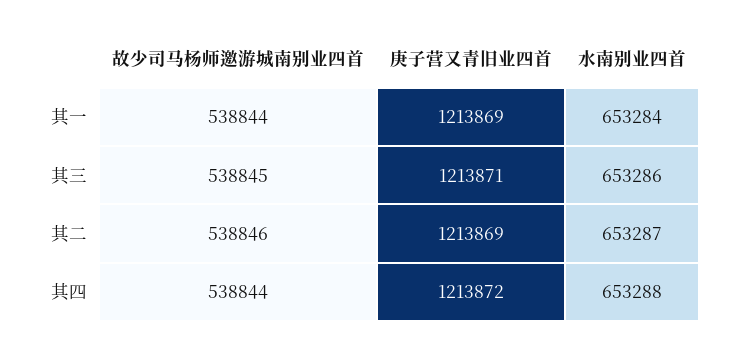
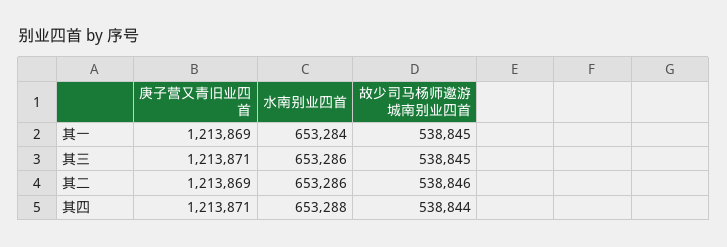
故少司马杨师邀游城南别业四首, 其一: 538844 -> 538845
水南别业四首, 其二: 653287 -> 653286
庚子营又青旧业四首, 其四: 1213872 -> 1213871

